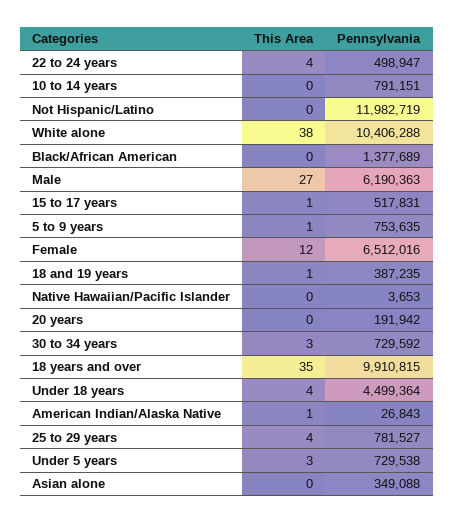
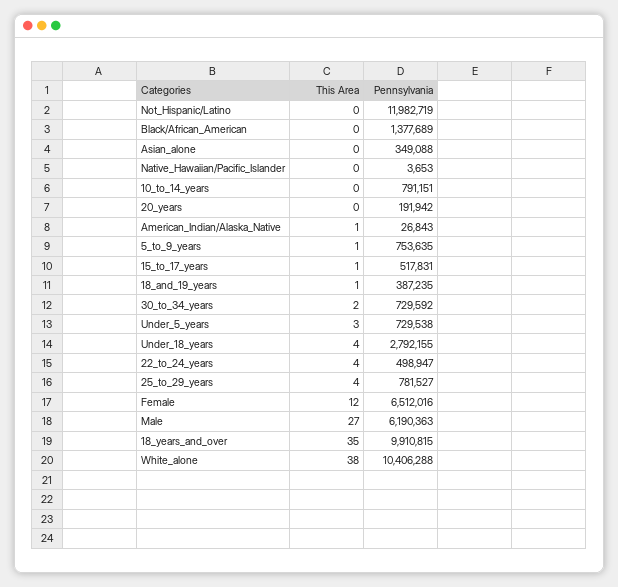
This Area, 30 to 34 years: 3 -> 2
Pennsylvania, Under 18 years: 4499364 -> 2792155

